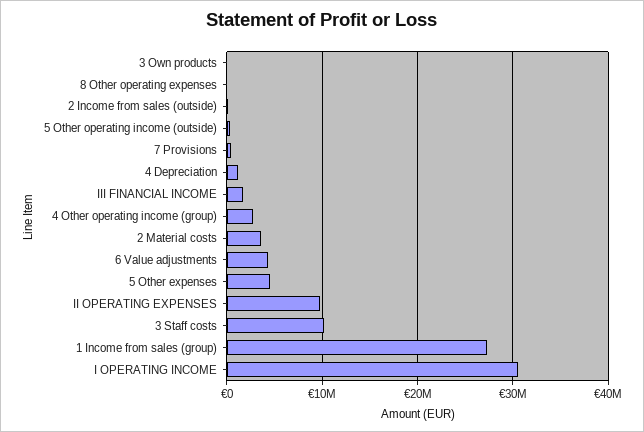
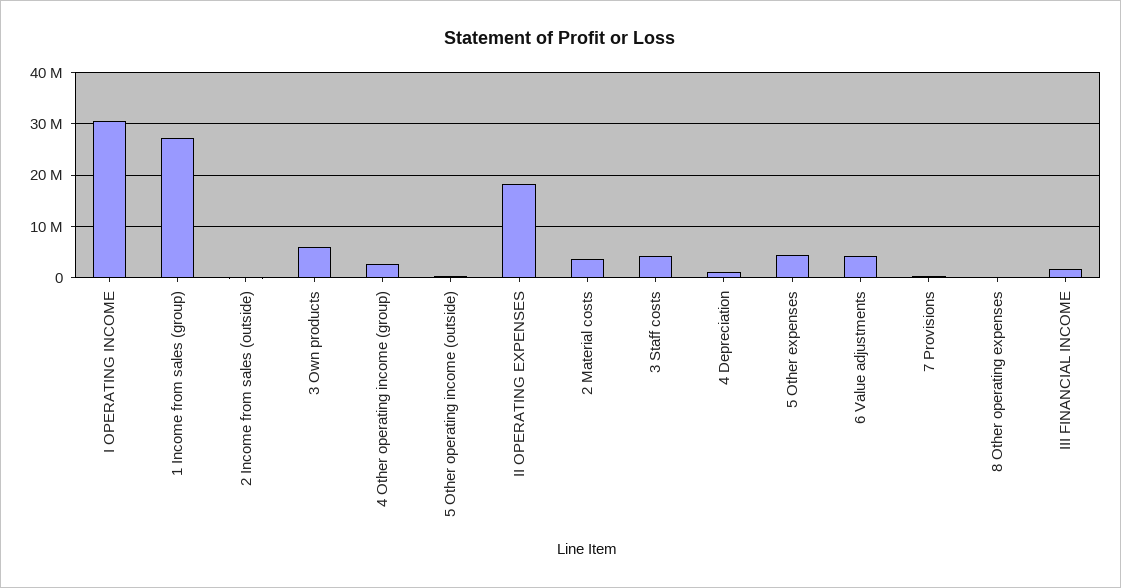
3 Own products: 0 -> 6000000
II OPERATING EXPENSES: 10000000 -> 18000000
3 Staff costs: 10000000 -> 4000000

